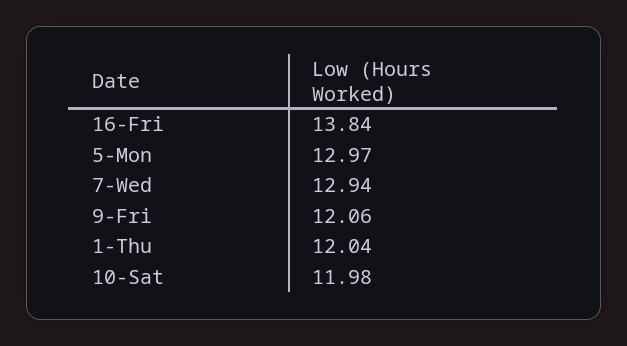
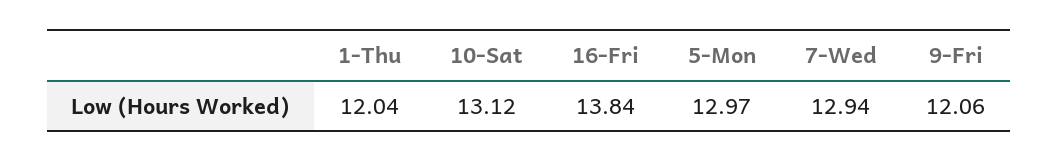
10-Sat: 11.98 -> 13.12

